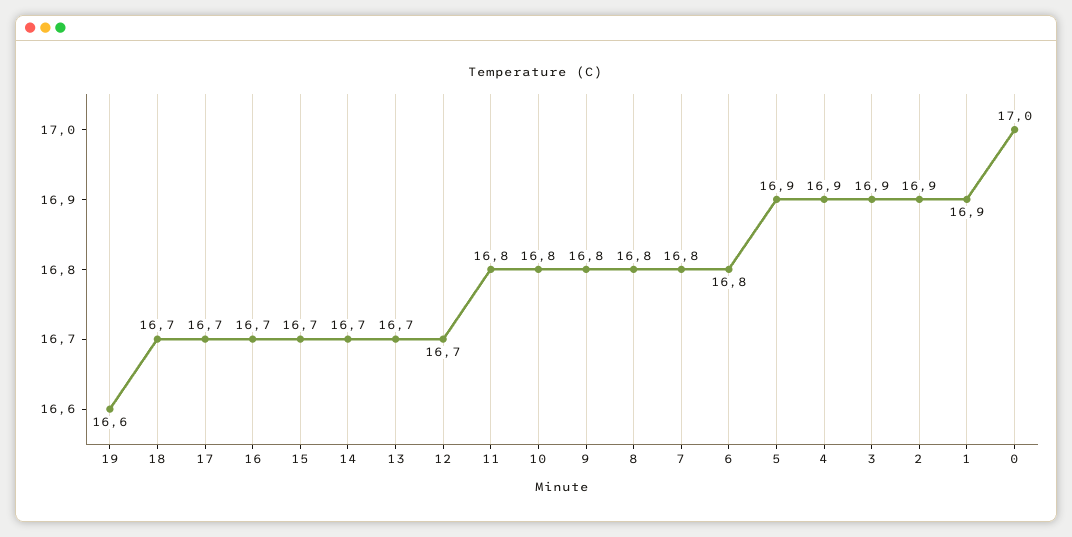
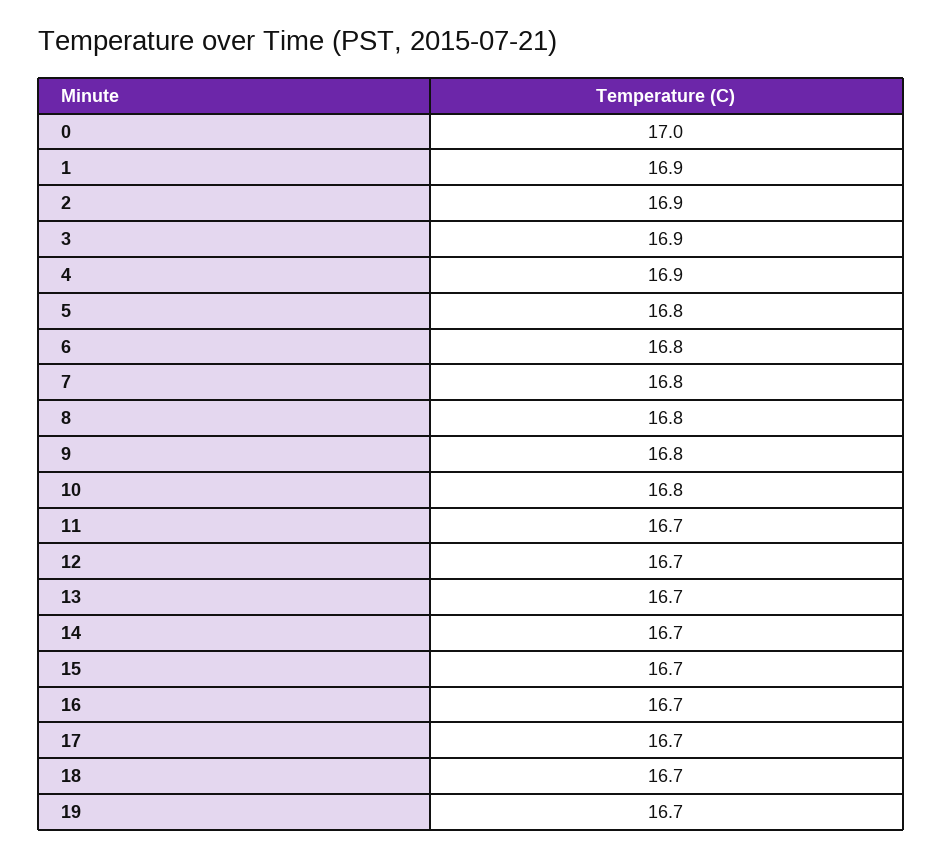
19: 16.6 -> 16.7
11: 16.8 -> 16.7
5: 16.9 -> 16.8

